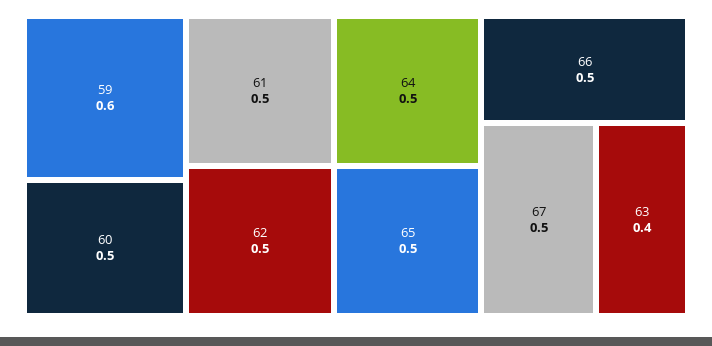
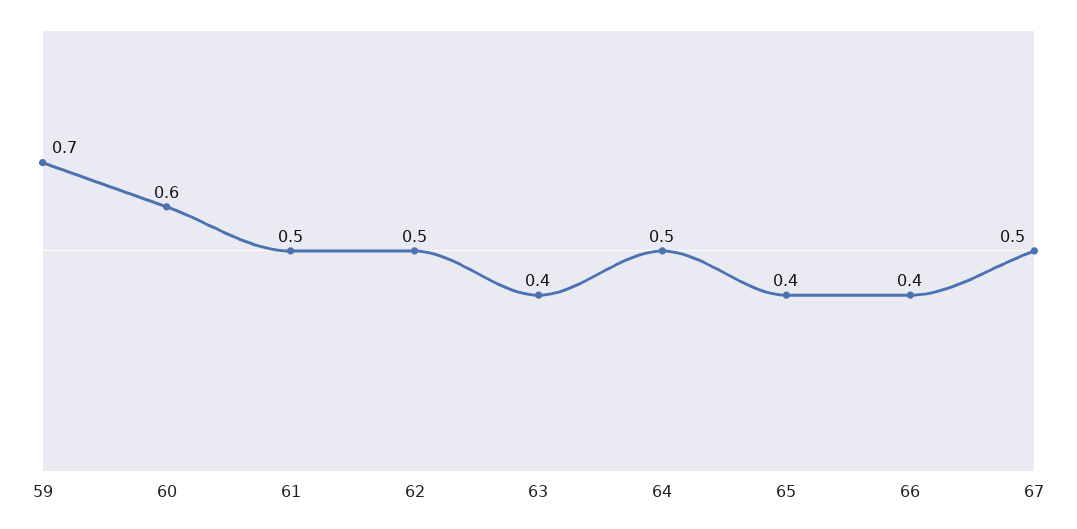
59: 0.6 -> 0.7
60: 0.5 -> 0.6
65: 0.5 -> 0.4
66: 0.5 -> 0.4

